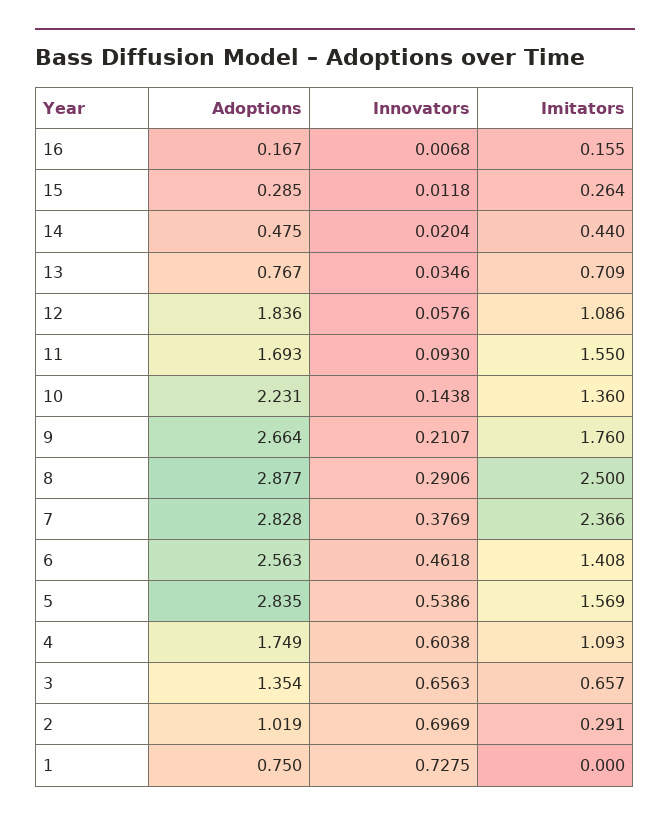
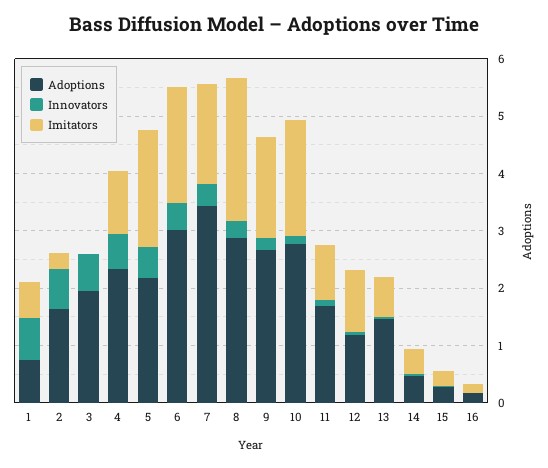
Adoptions, 13: 0.767 -> 1.4
Adoptions, 12: 1.836 -> 1.2
Imitators, 11: 1.55 -> 1
Adoptions, 10: 2.231 -> 2.8
Imitators, 10: 1.36 -> 2
Adoptions, 7: 2.828 -> 3.4
Imitators, 7: 2.366 -> 1.8
Adoptions, 6: 2.563 -> 3
Imitators, 6: 1.408 -> 2
Adoptions, 5: 2.835 -> 2.2
Imitators, 5: 1.569 -> 2
Adoptions, 4: 1.749 -> 2.4
Adoptions, 3: 1.354 -> 2
Imitators, 3: 0.657 -> 0
Adoptions, 2: 1.019 -> 1.6
Imitators, 1: 0 -> 0.6

